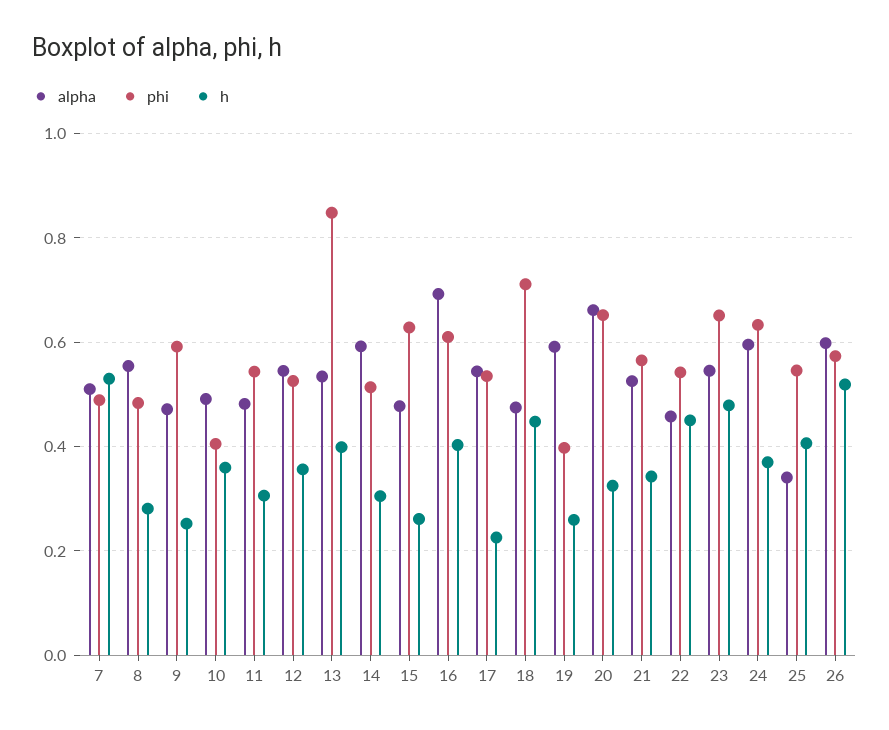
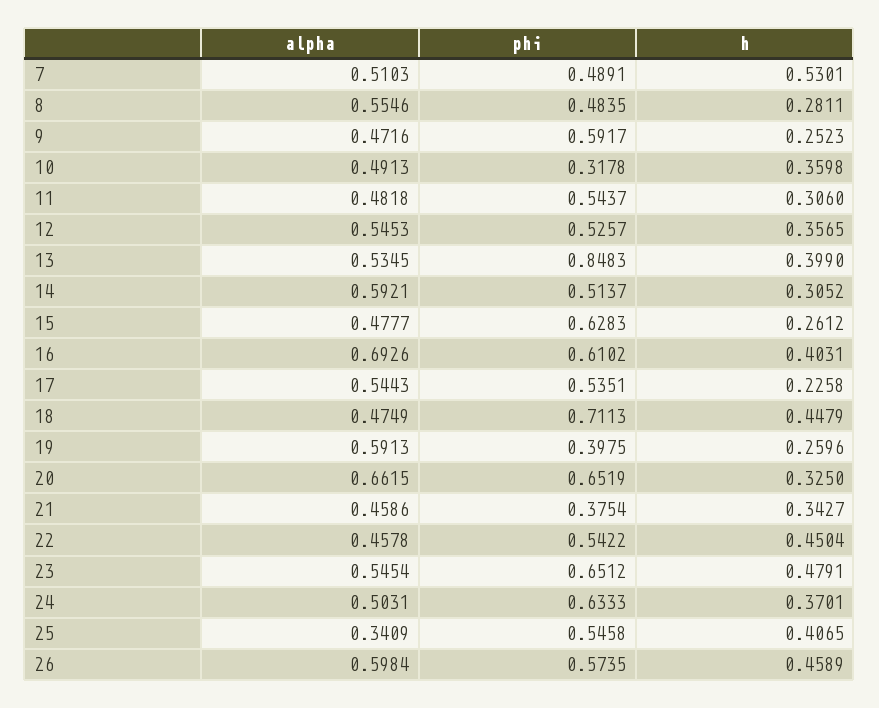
phi, 10: 0.4 -> 0.3178
alpha, 21: 0.52 -> 0.4586
phi, 21: 0.56 -> 0.3754
alpha, 24: 0.6 -> 0.5031
h, 26: 0.52 -> 0.4589

